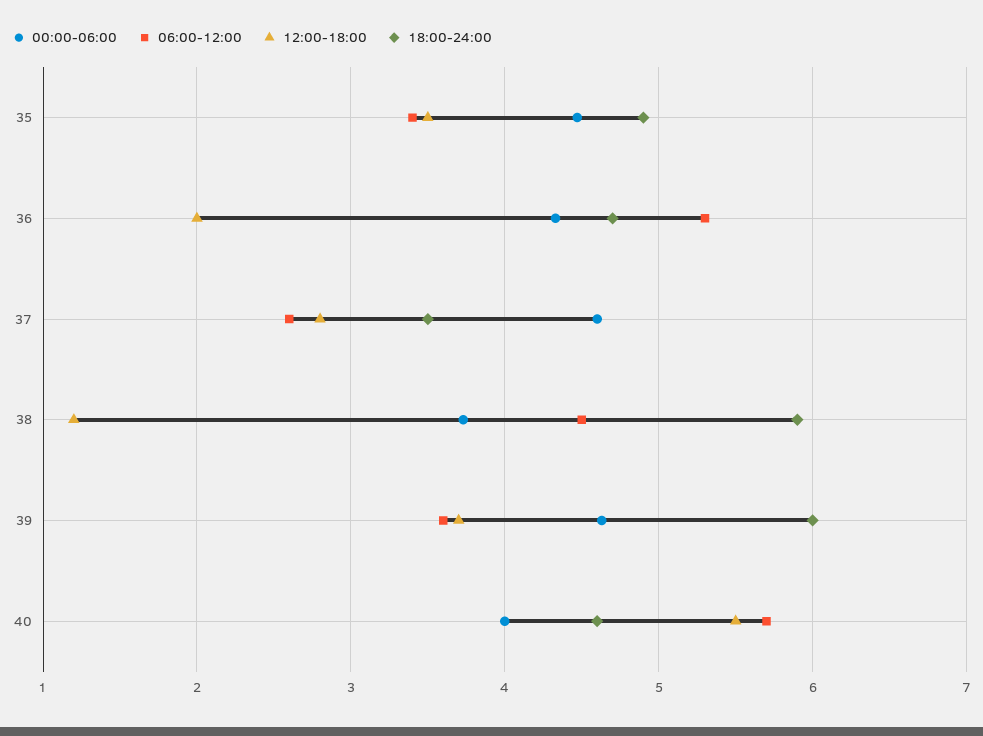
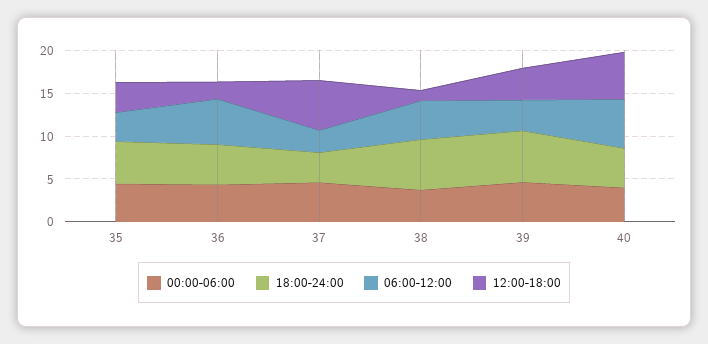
12:00-18:00, 37: 2.8 -> 6

